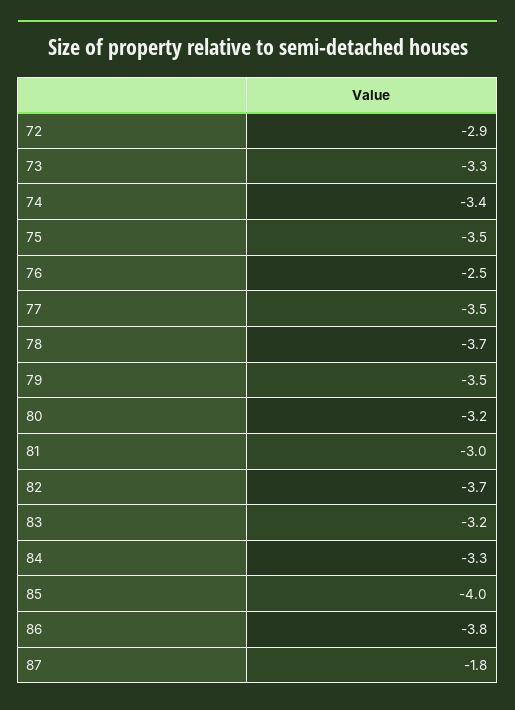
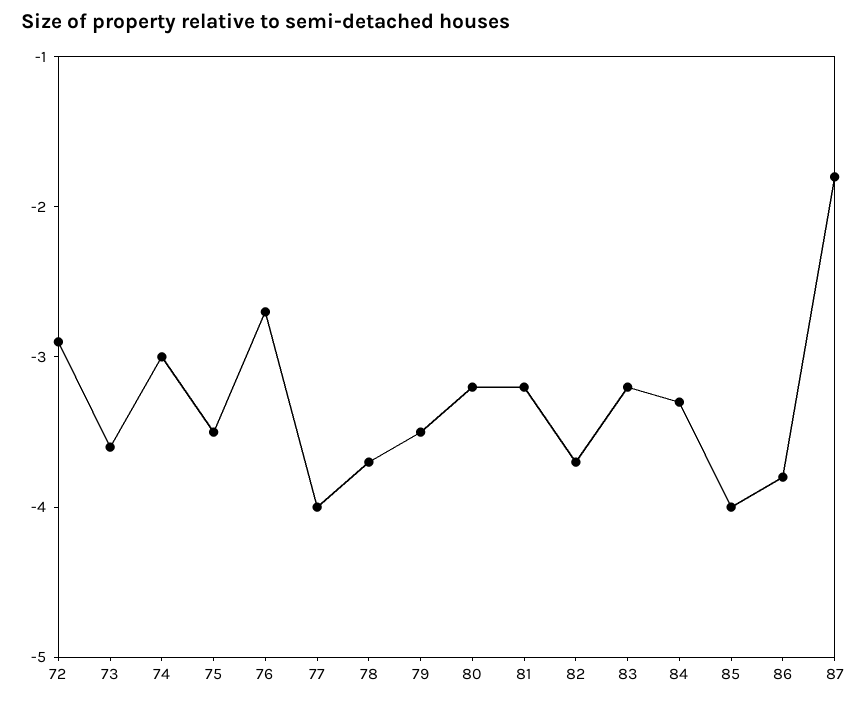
73: -3.3 -> -3.6
74: -3.4 -> -3
76: -2.5 -> -2.7
77: -3.5 -> -4
81: -3 -> -3.2

